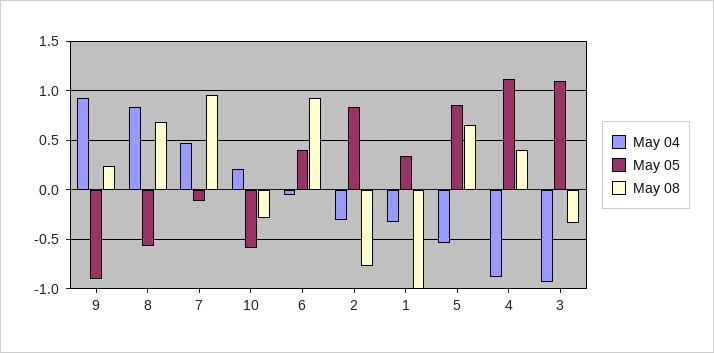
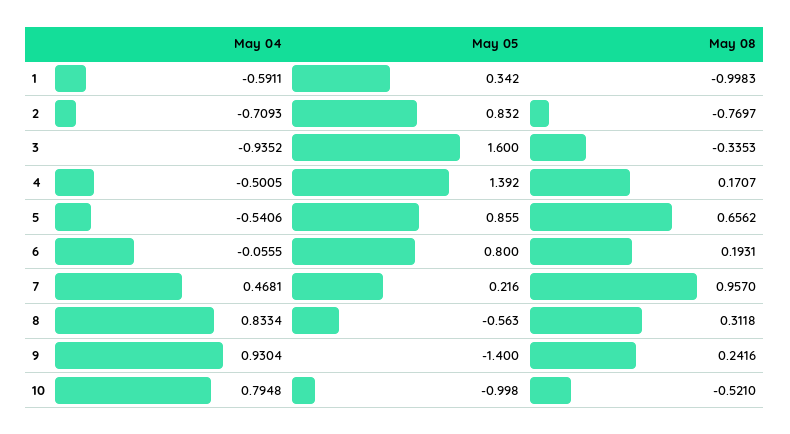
May 05, 9: -0.9 -> -1.4
May 08, 8: 0.7 -> 0.3118
May 05, 7: -0.1 -> 0.216
May 04, 10: 0.2 -> 0.7948
May 05, 10: -0.6 -> -0.998
May 08, 10: -0.3 -> -0.521
May 05, 6: 0.4 -> 0.8
May 08, 6: 0.9 -> 0.1931
May 04, 2: -0.3 -> -0.7093
May 04, 1: -0.3 -> -0.5911
May 04, 4: -0.9 -> -0.5005
May 05, 4: 1.1 -> 1.392
May 08, 4: 0.4 -> 0.1707
May 05, 3: 1.1 -> 1.6

